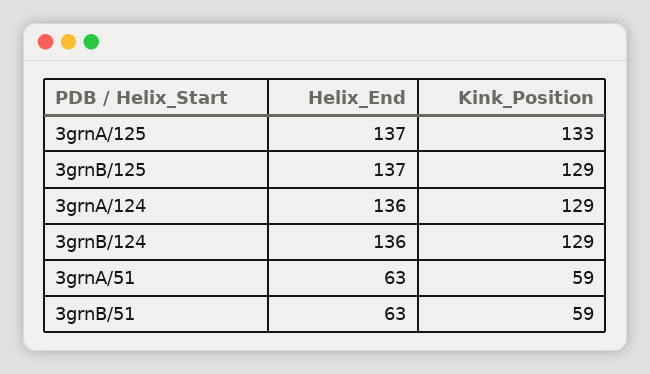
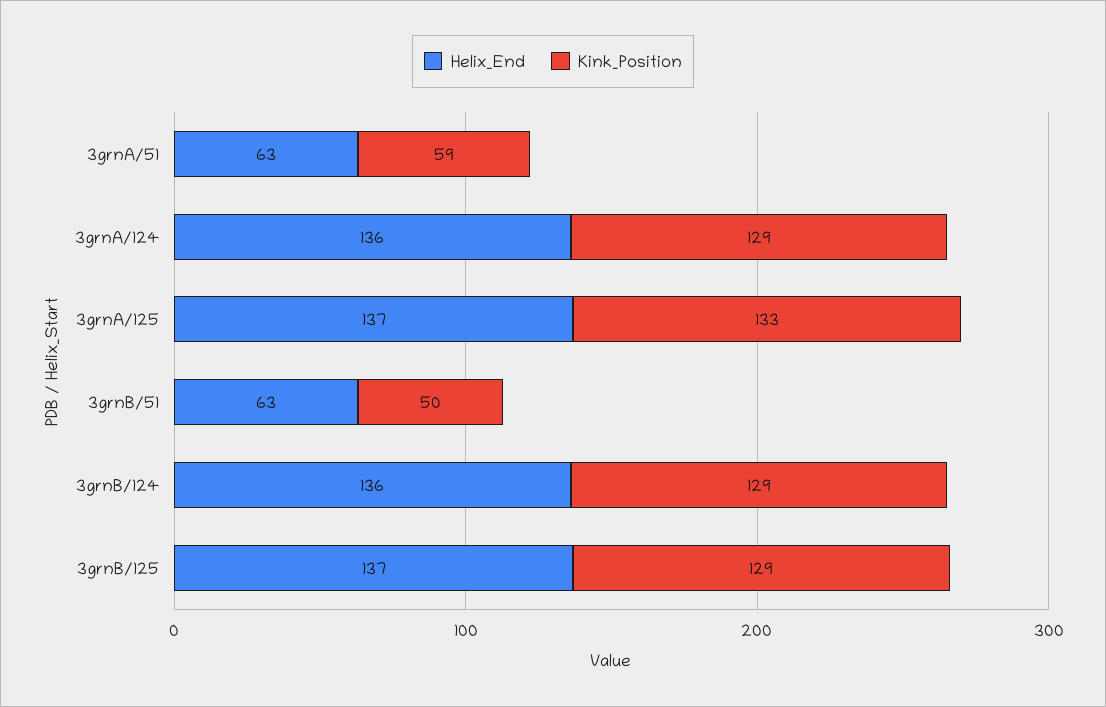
Kink_Position, 3grnB/51: 59 -> 50

